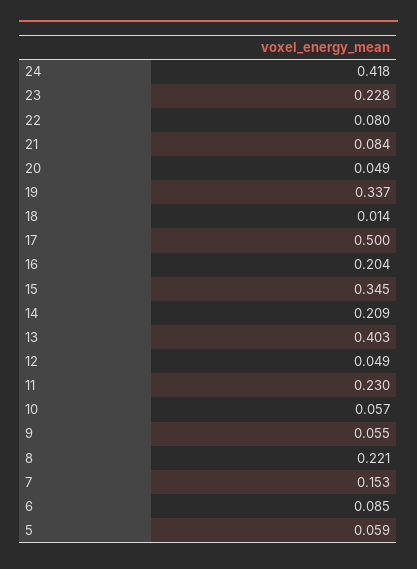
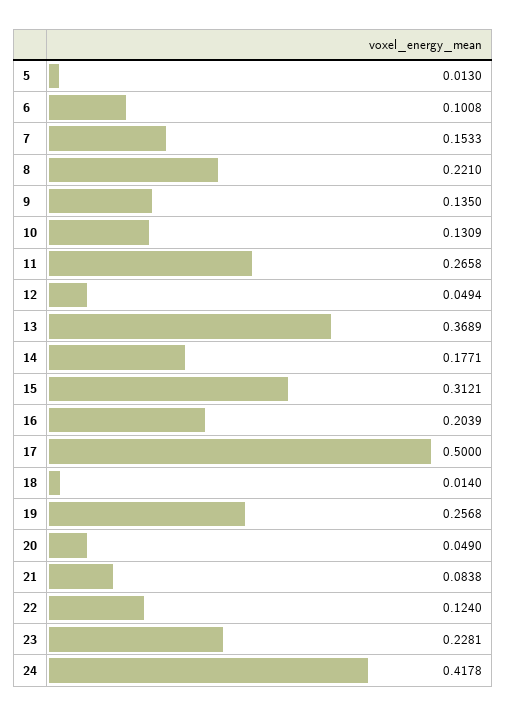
22: 0.08 -> 0.124
19: 0.337 -> 0.2568
15: 0.345 -> 0.3121
14: 0.209 -> 0.1771
13: 0.403 -> 0.3689
11: 0.23 -> 0.2658
10: 0.057 -> 0.1309
9: 0.055 -> 0.135
6: 0.085 -> 0.1008
5: 0.059 -> 0.013

